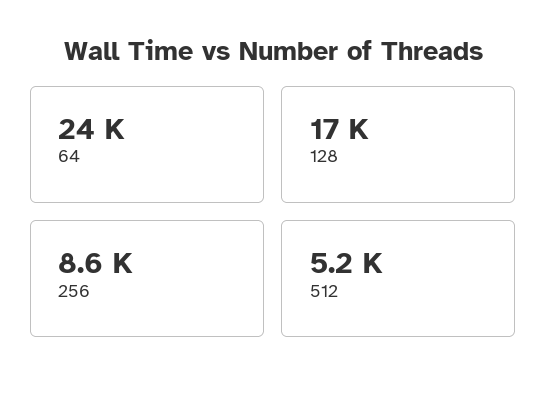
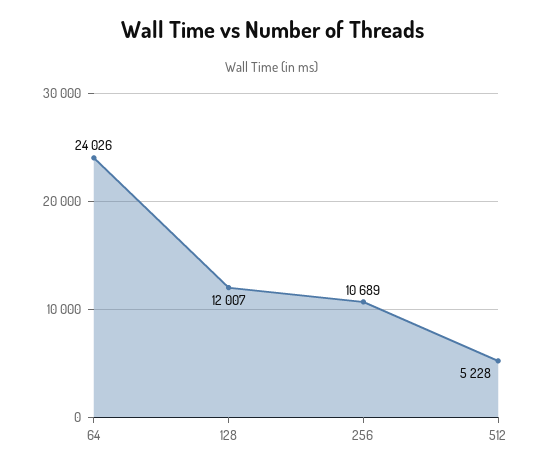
128: 17000 -> 12007
256: 8600 -> 10689

